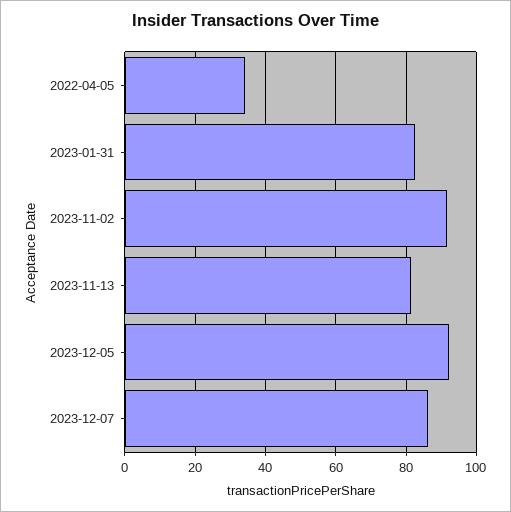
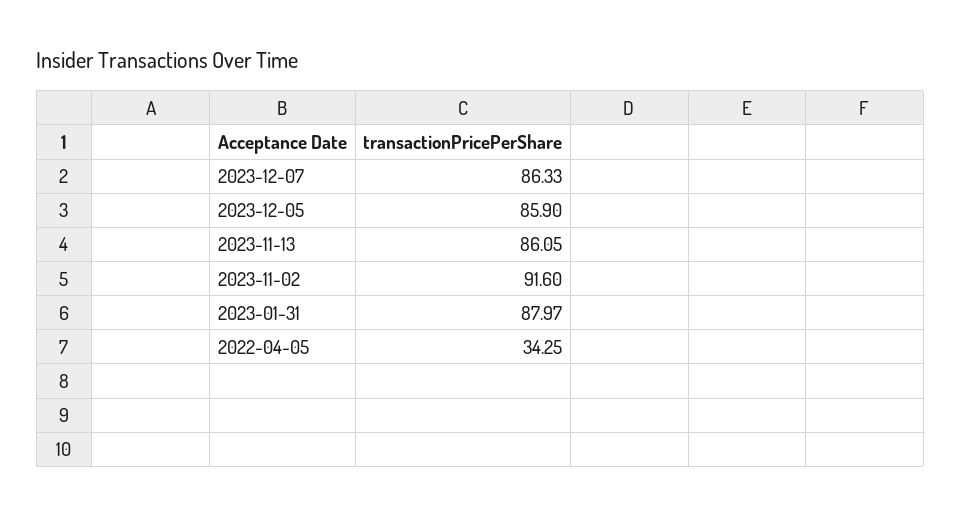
2023-01-31: 82 -> 87.97
2023-11-13: 82 -> 86.05
2023-12-05: 92 -> 85.9

